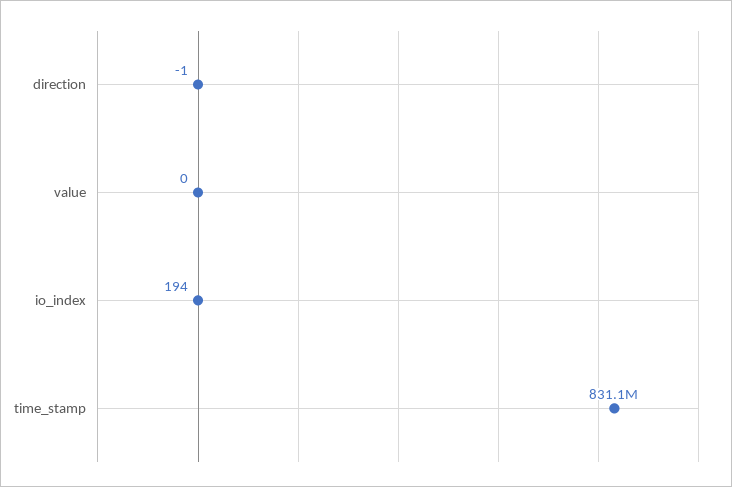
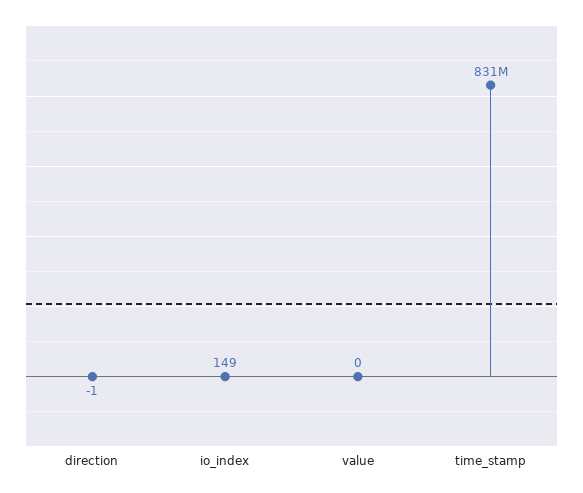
io_index: 194 -> 149

